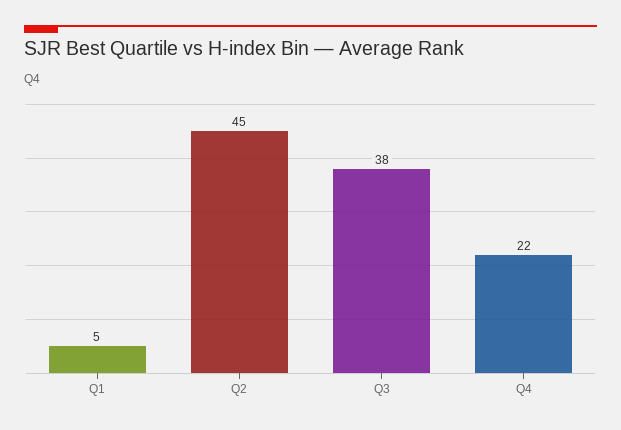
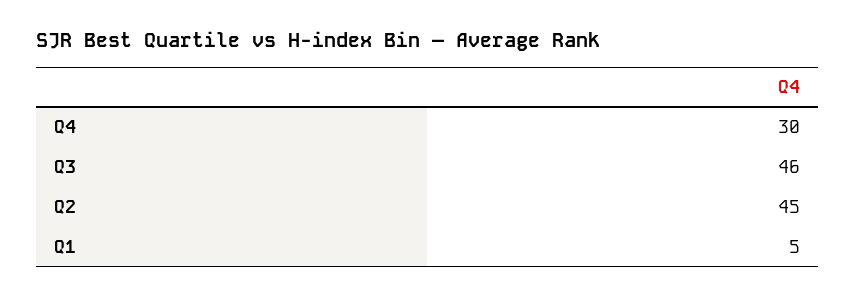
Q3: 38 -> 46
Q4: 22 -> 30

